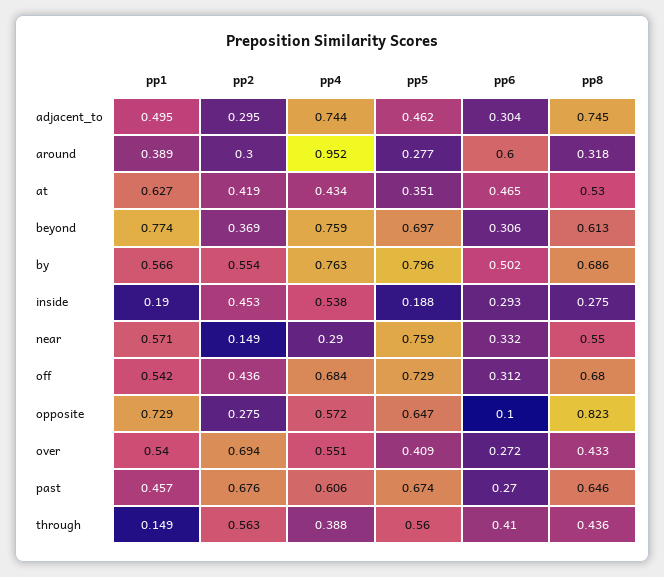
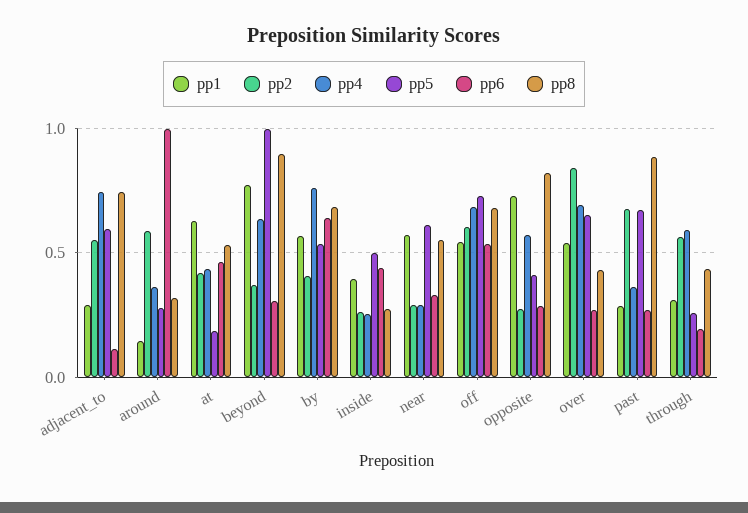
pp1, adjacent_to: 0.495 -> 0.3
pp2, adjacent_to: 0.295 -> 0.55
pp5, adjacent_to: 0.462 -> 0.6
pp6, adjacent_to: 0.304 -> 0.1
pp1, around: 0.389 -> 0.15
pp2, around: 0.3 -> 0.6
pp4, around: 0.952 -> 0.35
pp6, around: 0.6 -> 1
pp5, at: 0.351 -> 0.2
pp4, beyond: 0.759 -> 0.65
pp5, beyond: 0.697 -> 1
pp8, beyond: 0.613 -> 0.9
pp2, by: 0.554 -> 0.4
pp5, by: 0.796 -> 0.55
pp6, by: 0.502 -> 0.65
pp1, inside: 0.19 -> 0.4
pp2, inside: 0.453 -> 0.25
pp4, inside: 0.538 -> 0.25
pp5, inside: 0.188 -> 0.5
pp6, inside: 0.293 -> 0.45
pp2, near: 0.149 -> 0.3
pp5, near: 0.759 -> 0.6
pp2, off: 0.436 -> 0.6
pp6, off: 0.312 -> 0.55
pp5, opposite: 0.647 -> 0.4
pp6, opposite: 0.1 -> 0.3
pp2, over: 0.694 -> 0.85
pp4, over: 0.551 -> 0.7
pp5, over: 0.409 -> 0.65
pp1, past: 0.457 -> 0.3
pp4, past: 0.606 -> 0.35
pp8, past: 0.646 -> 0.9
pp1, through: 0.149 -> 0.3
pp4, through: 0.388 -> 0.6
pp5, through: 0.56 -> 0.25
pp6, through: 0.41 -> 0.2

